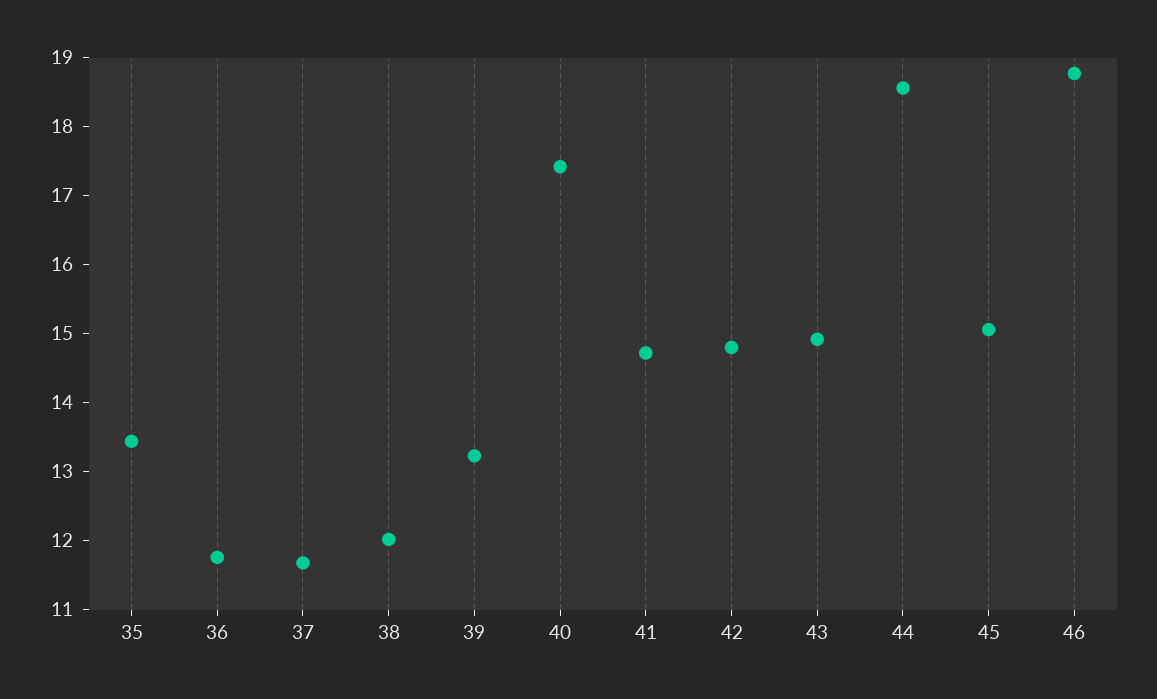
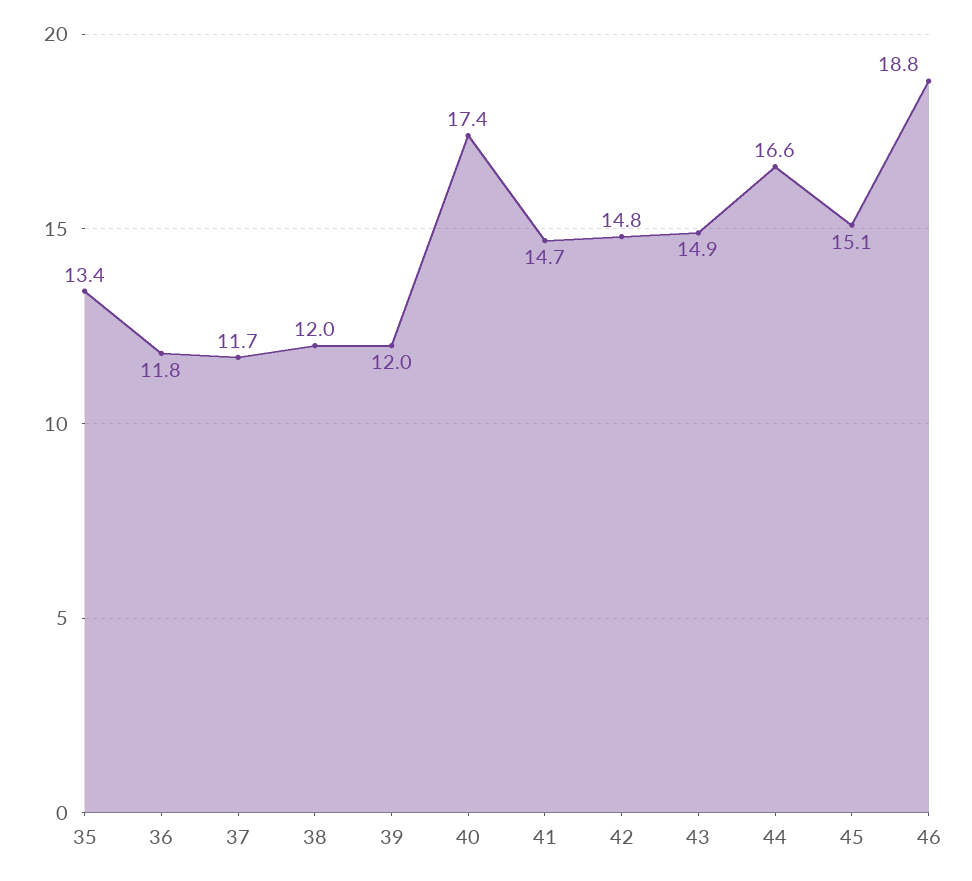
39: 13.2 -> 12
44: 18.6 -> 16.6

